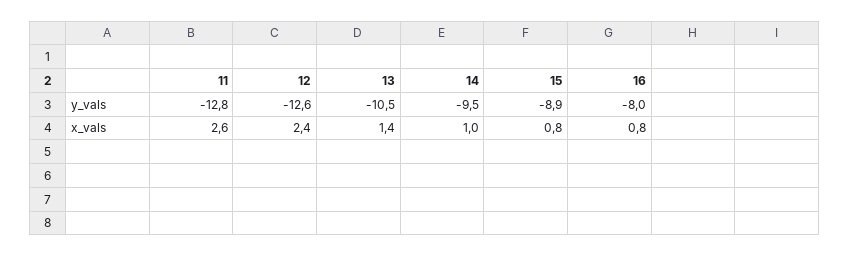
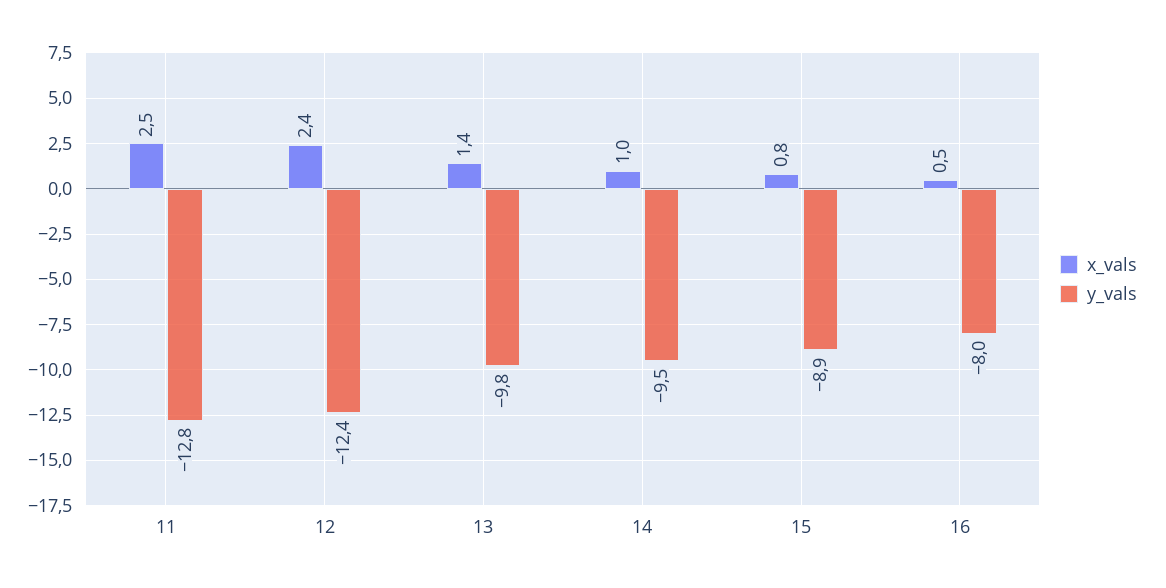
y_vals, 12: -12.6 -> -12.4
y_vals, 13: -10.5 -> -9.8
x_vals, 11: 2.6 -> 2.5
x_vals, 16: 0.8 -> 0.5

